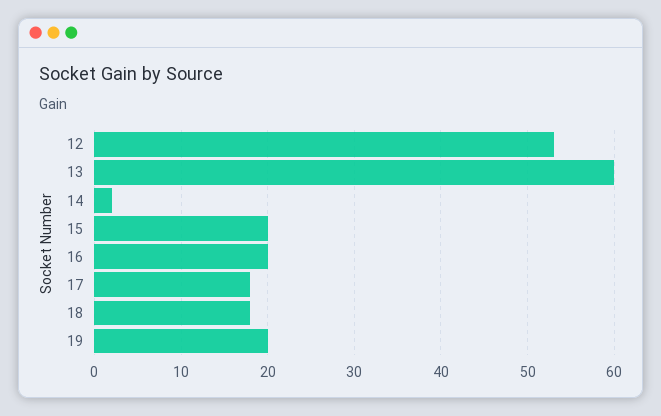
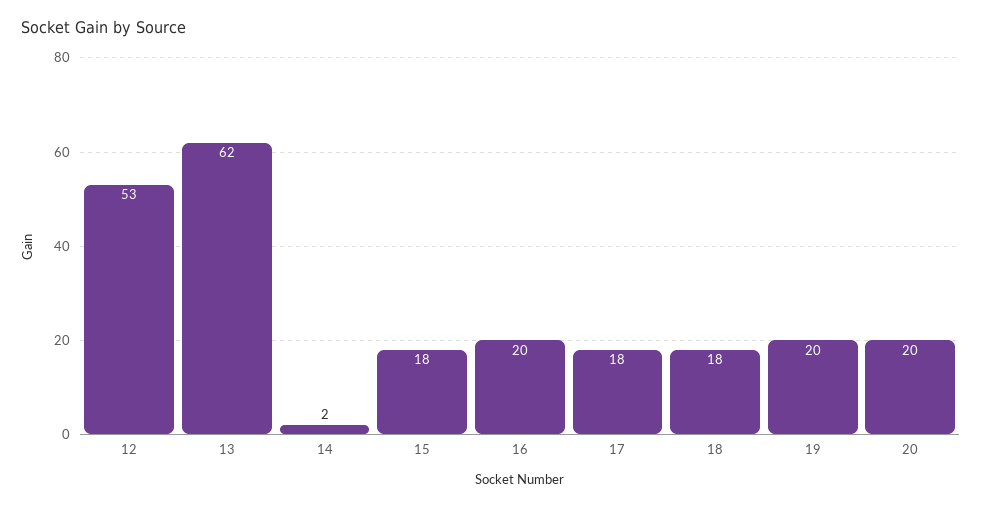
13: 60 -> 62
15: 20 -> 18
20: none -> 20

